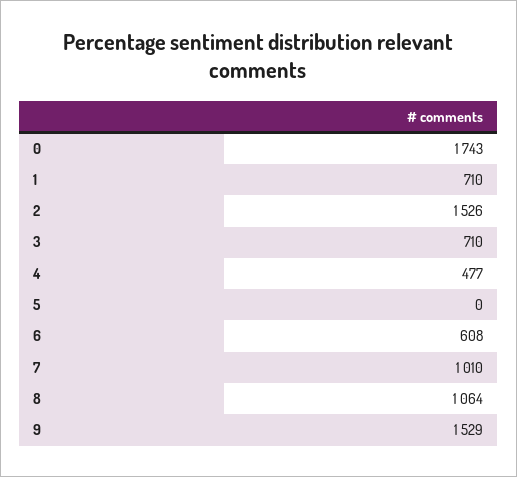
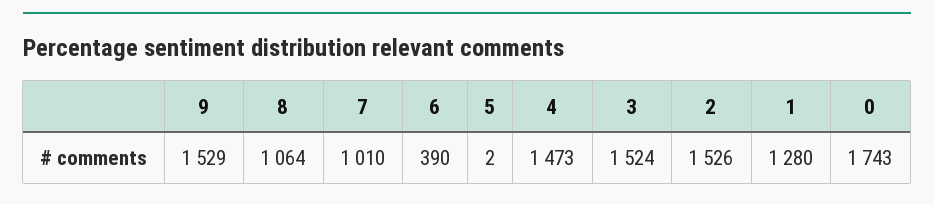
1: 710 -> 1280
3: 710 -> 1524
4: 477 -> 1473
5: 0 -> 2
6: 608 -> 390

